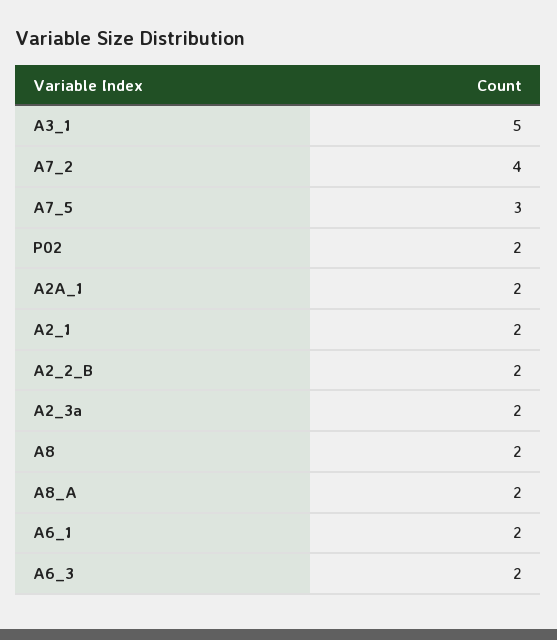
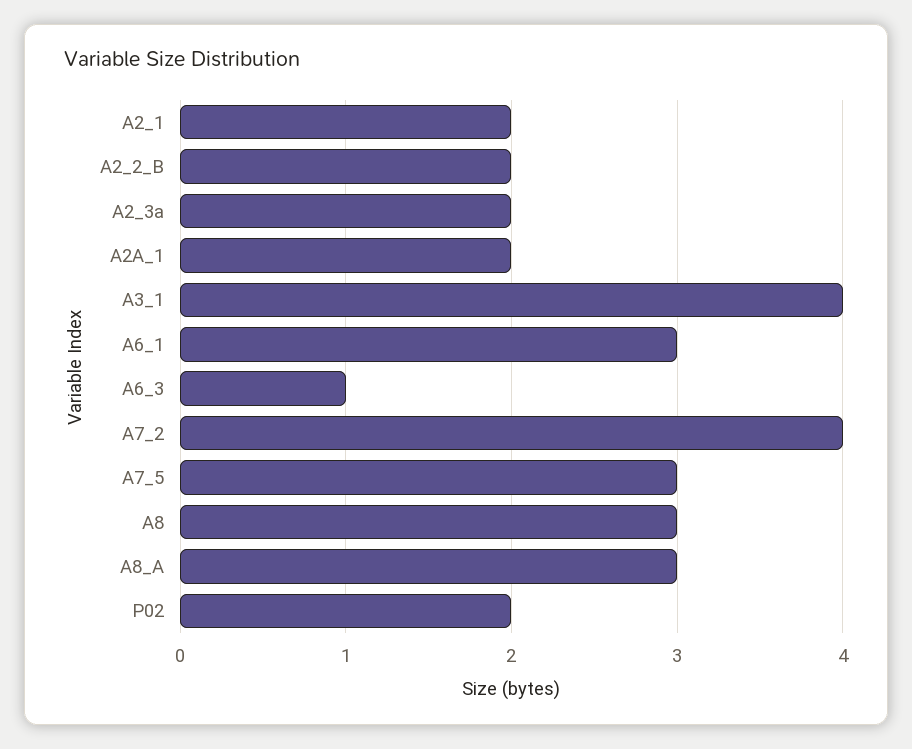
A3_1: 5 -> 4
A8: 2 -> 3
A8_A: 2 -> 3
A6_1: 2 -> 3
A6_3: 2 -> 1

